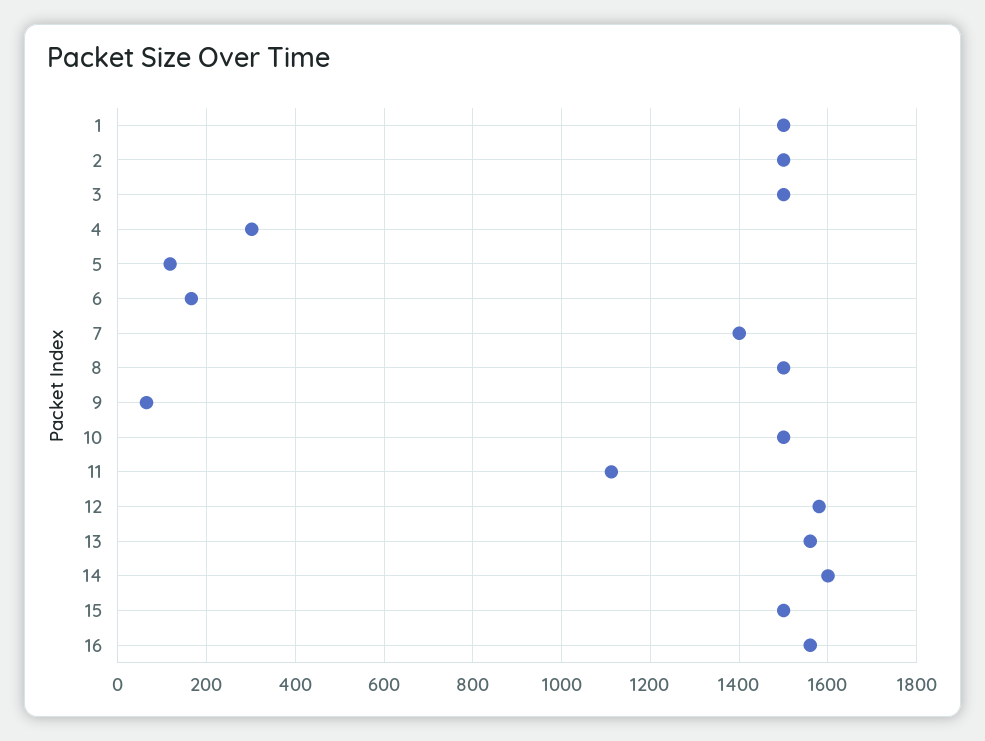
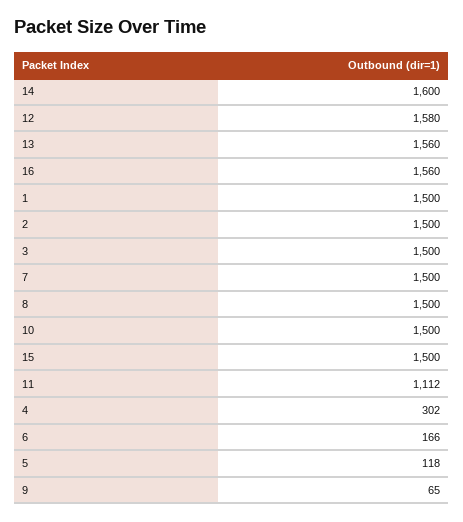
7: 1400 -> 1500

